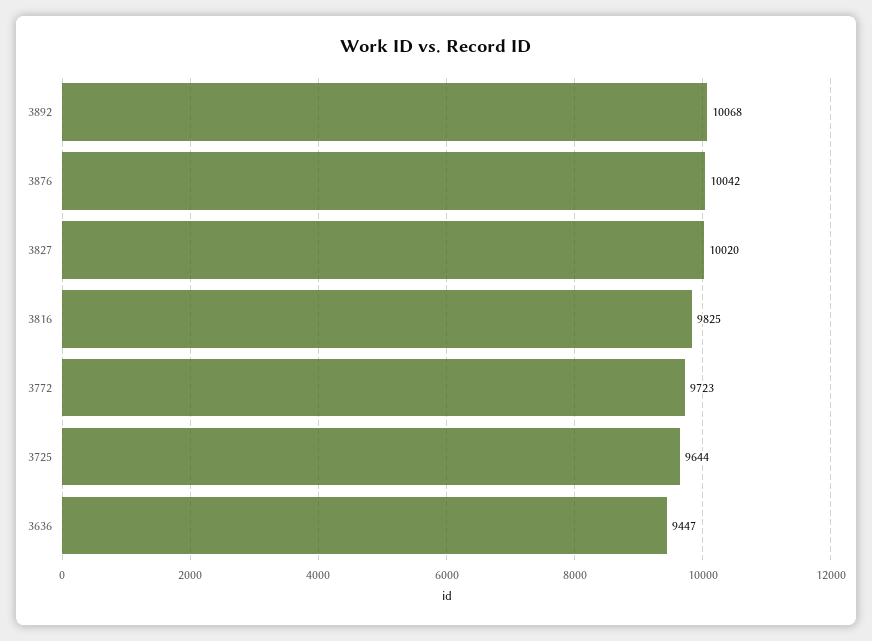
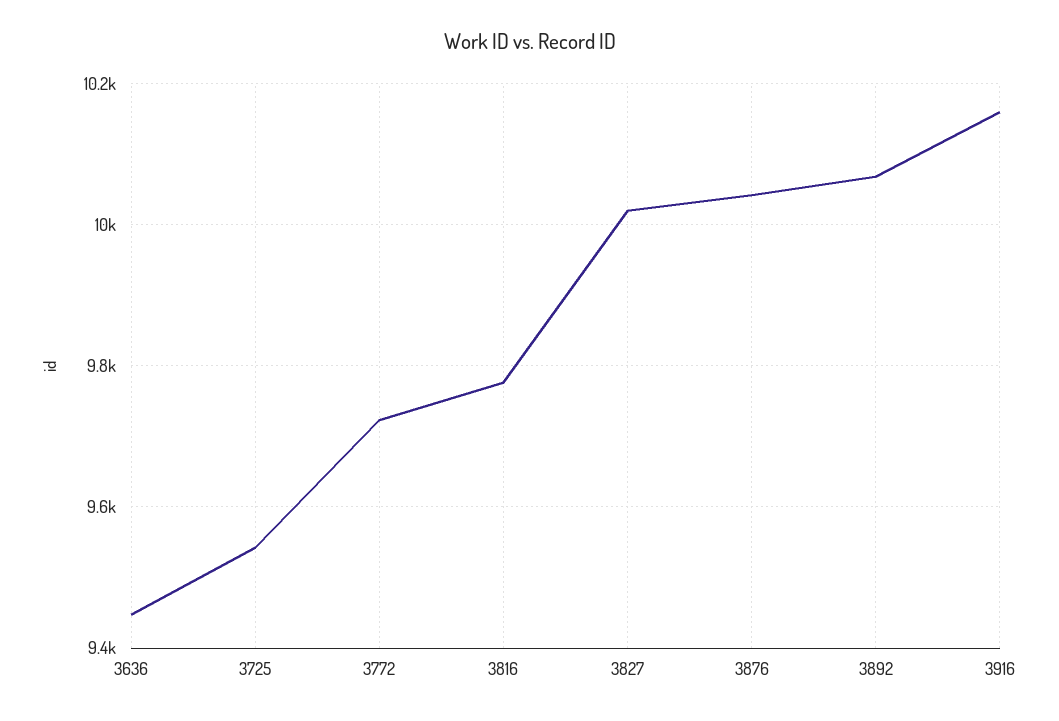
3816: 9825 -> 9780
3725: 9644 -> 9540
3916: none -> 10160

